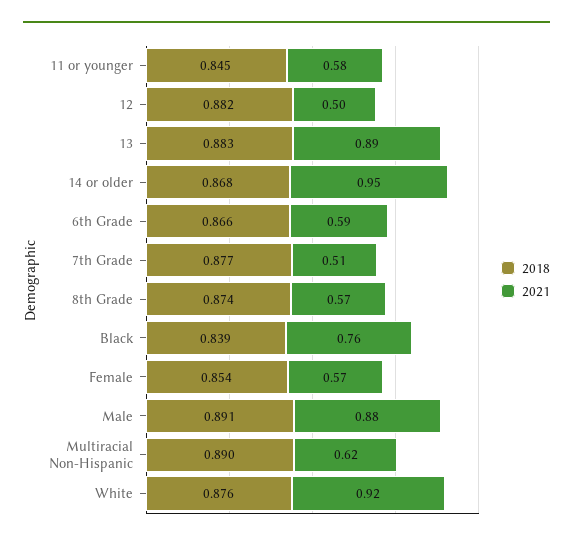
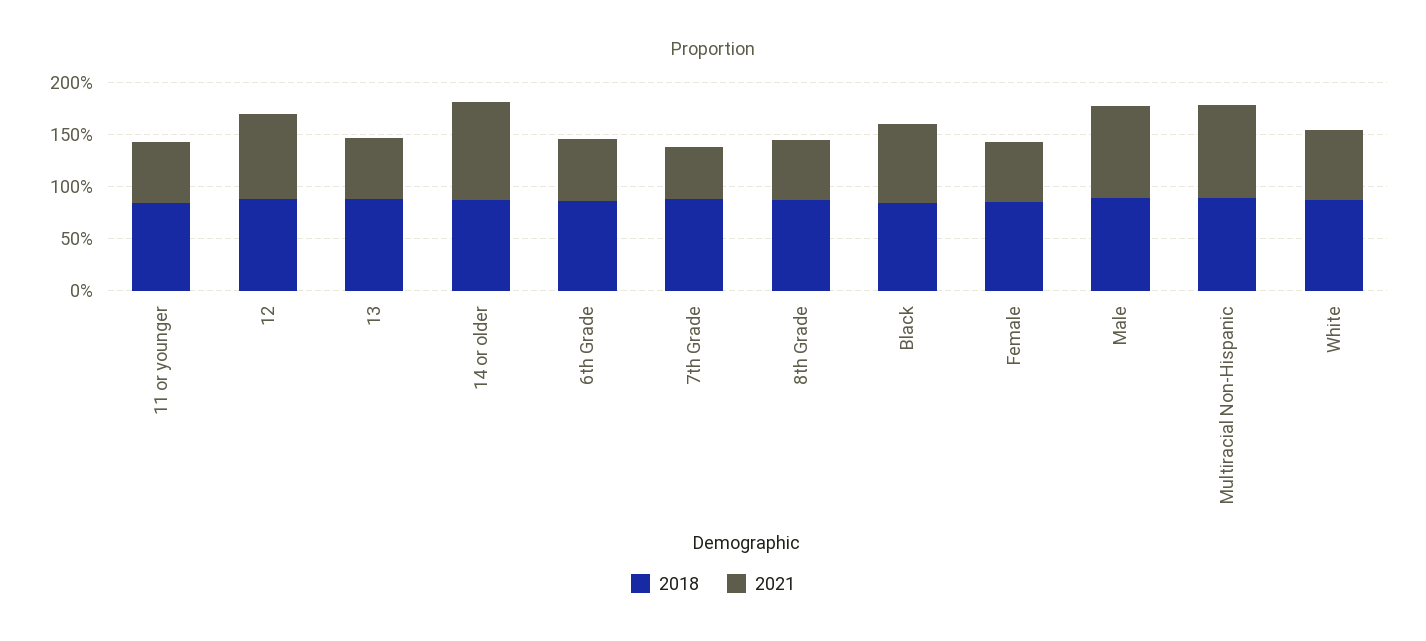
2021, 12: 0.5 -> 0.8
2021, 13: 0.89 -> 0.6
2021, Multiracial Non-Hispanic: 0.62 -> 0.9
2021, White: 0.92 -> 0.7

